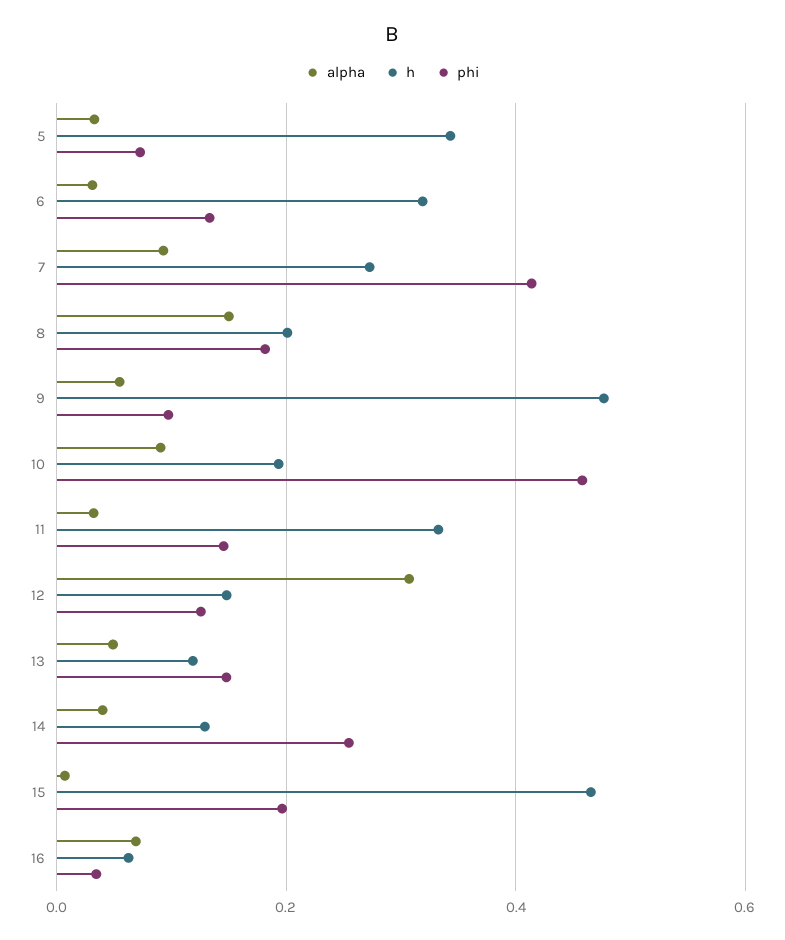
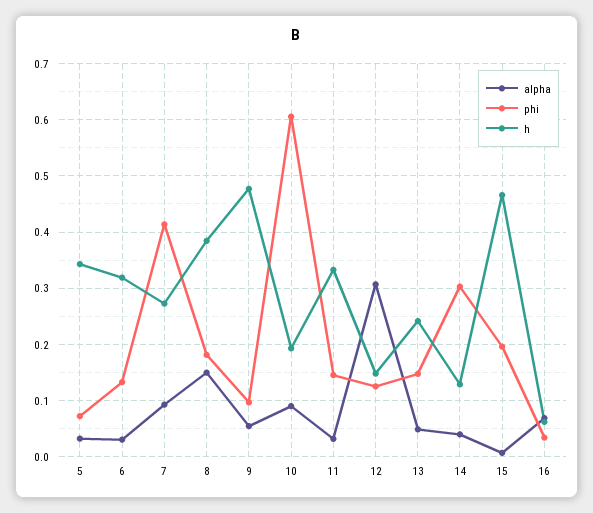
h, 8: 0.2 -> 0.38
phi, 10: 0.46 -> 0.6
h, 13: 0.12 -> 0.24
phi, 14: 0.26 -> 0.3

